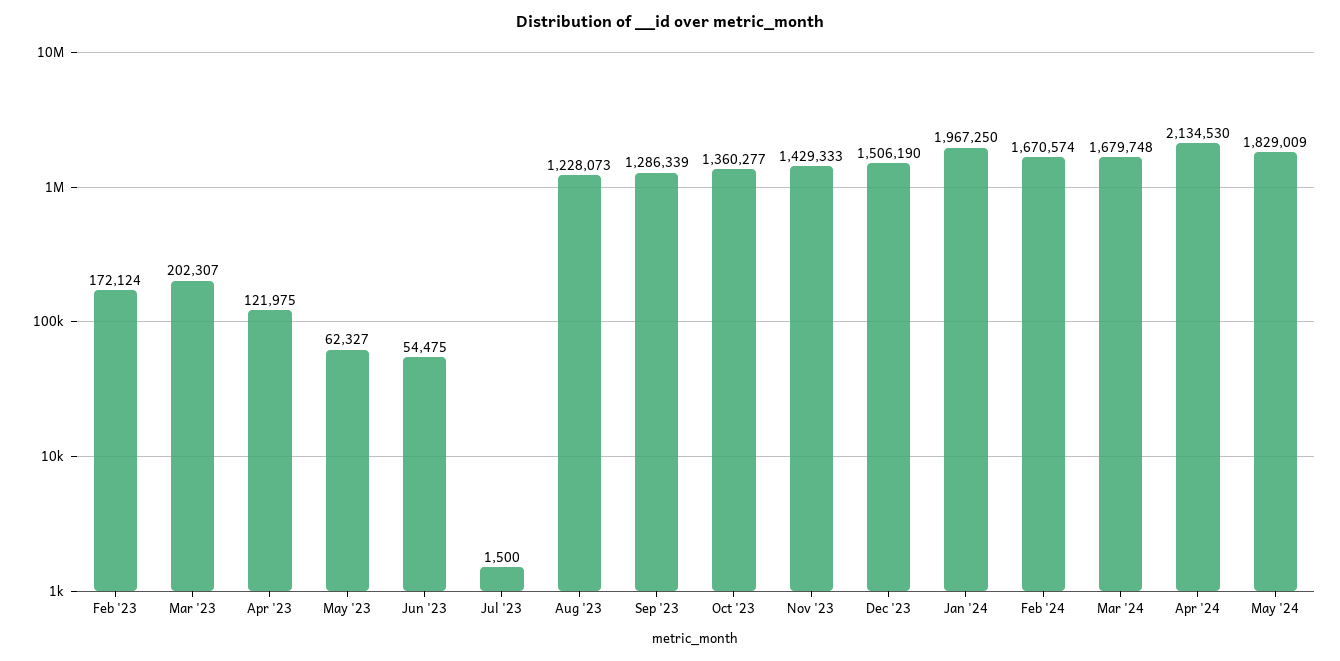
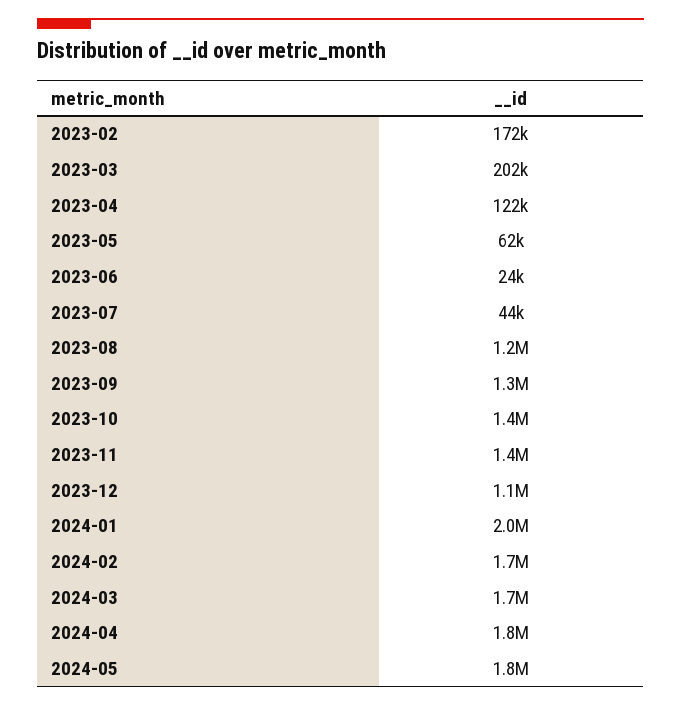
Jun '23: 54475 -> 24000
Jul '23: 1500 -> 44000
Dec '23: 1506190 -> 1100000
Apr '24: 2134530 -> 1800000

